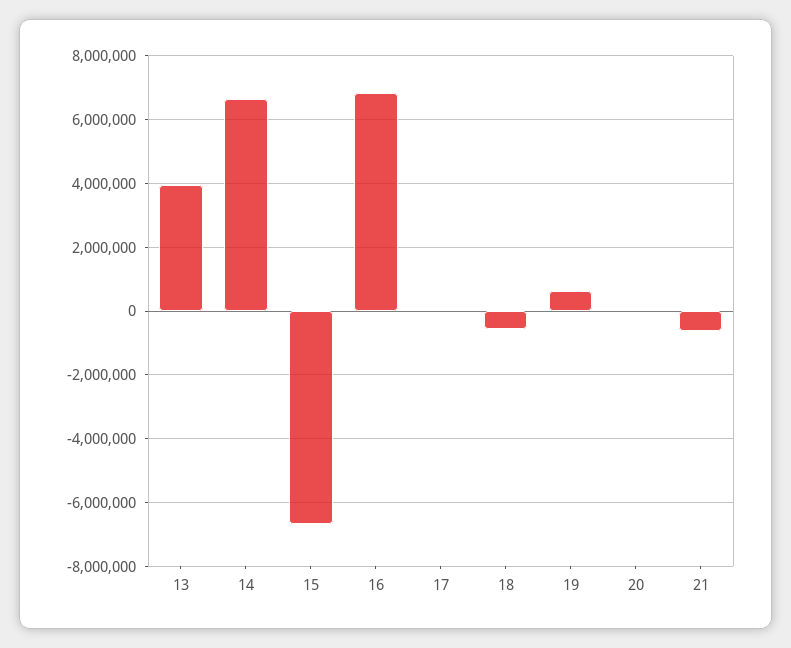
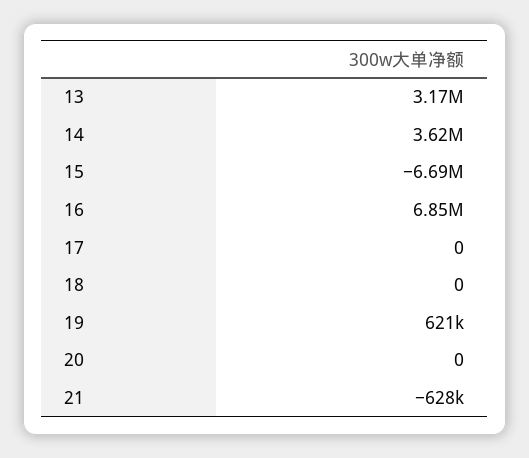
13: 4000000 -> 3170000
14: 6600000 -> 3620000
18: -600000 -> 0

